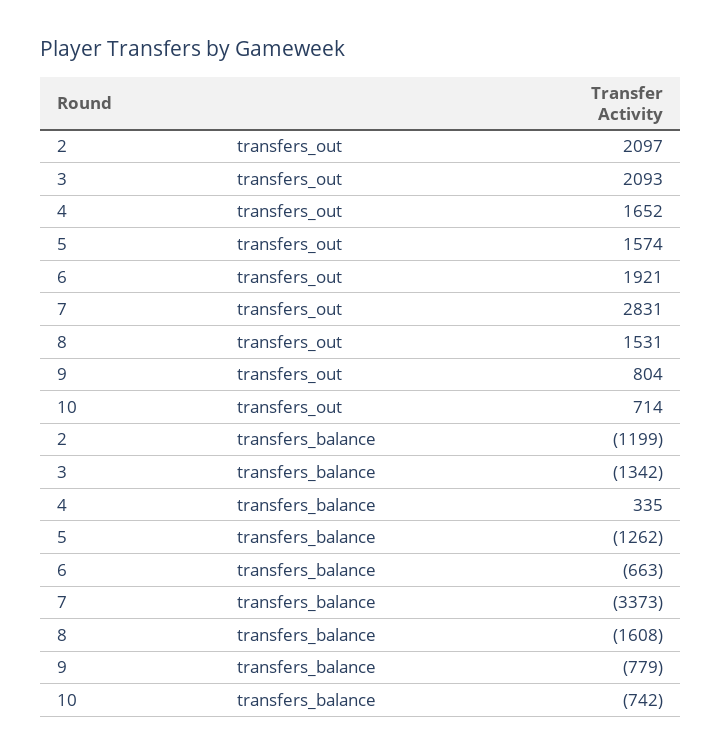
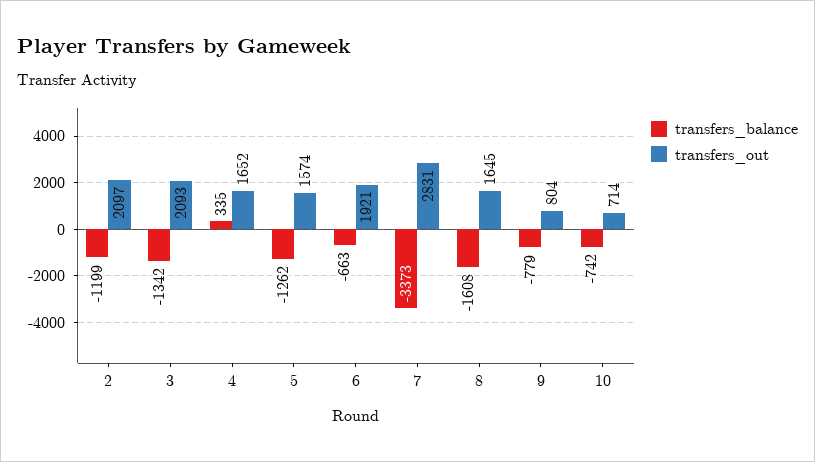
transfers_out, 8: 1531 -> 1645

